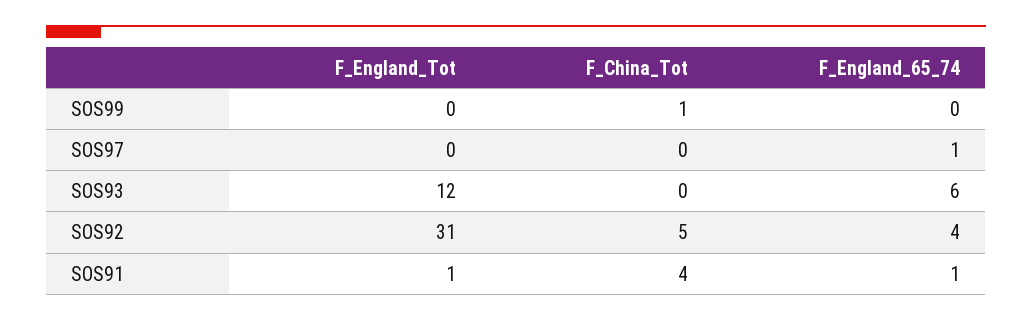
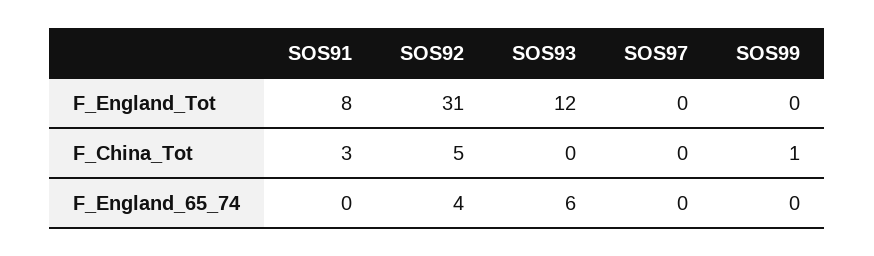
F_England_65_74, SOS97: 1 -> 0
F_England_Tot, SOS91: 1 -> 8
F_China_Tot, SOS91: 4 -> 3
F_England_65_74, SOS91: 1 -> 0

